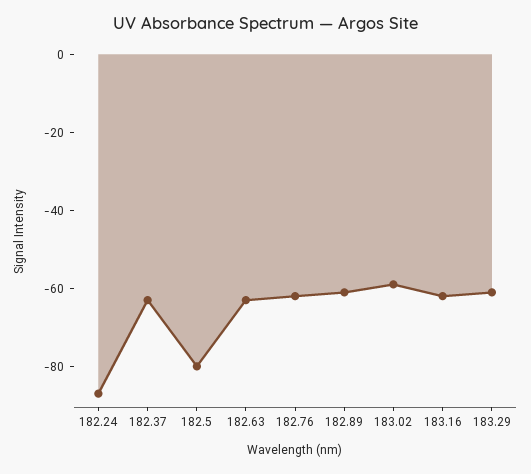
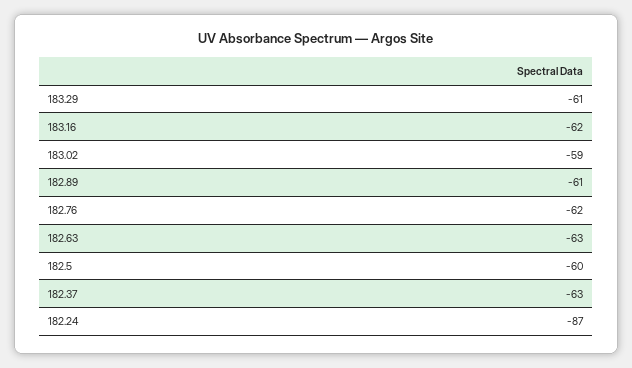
182.5: -80 -> -60

